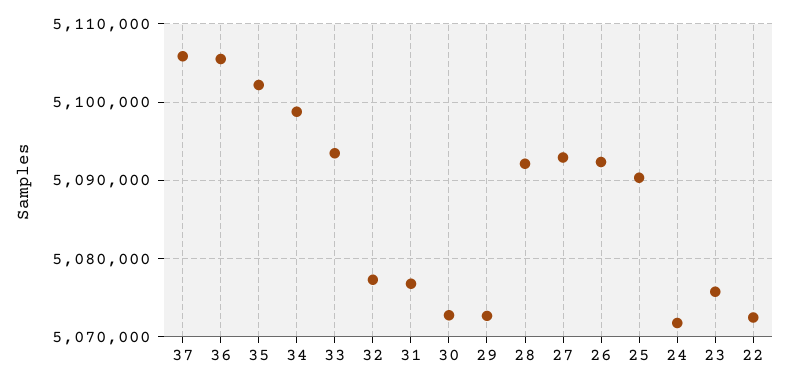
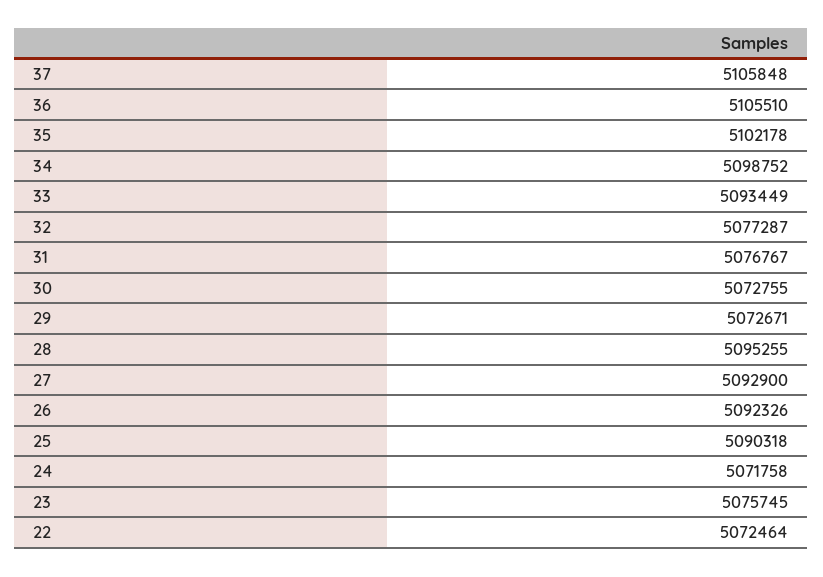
28: 5092000 -> 5095255

